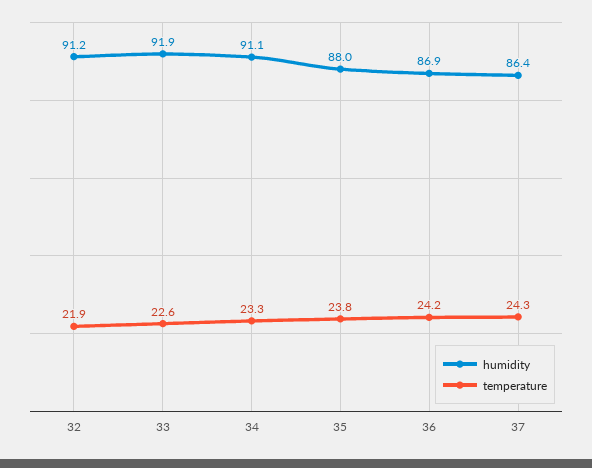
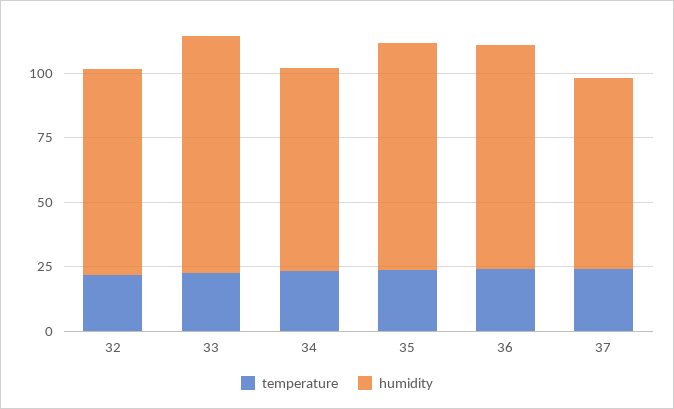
humidity, 32: 91.2 -> 80
humidity, 34: 91.1 -> 80
humidity, 37: 86.4 -> 75

